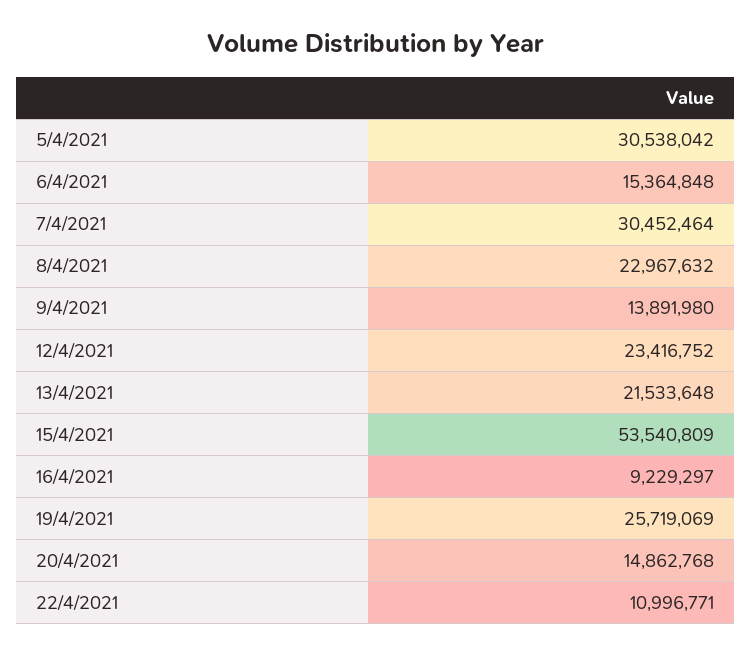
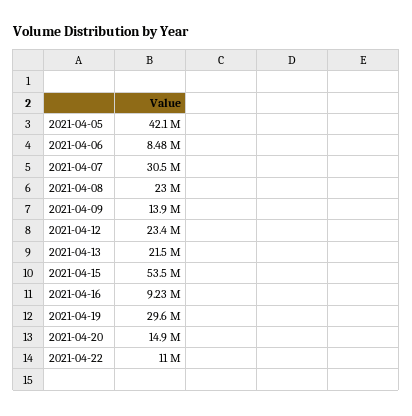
5/4/2021: 30538042 -> 42100000
6/4/2021: 15364848 -> 8480000
19/4/2021: 25719069 -> 29600000

